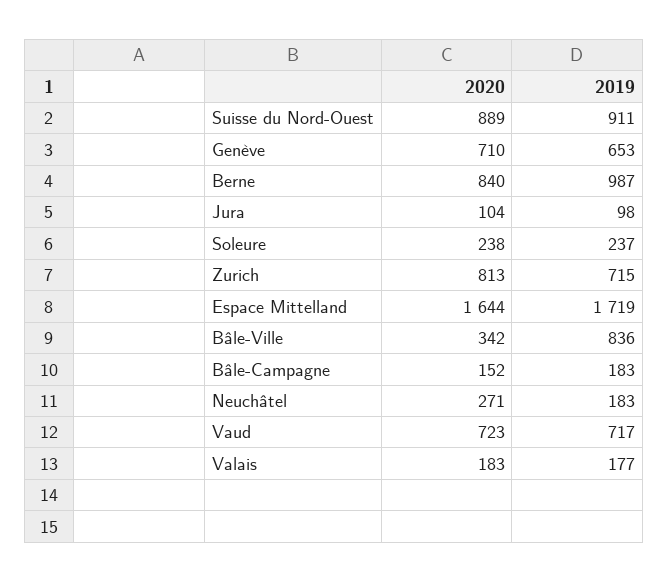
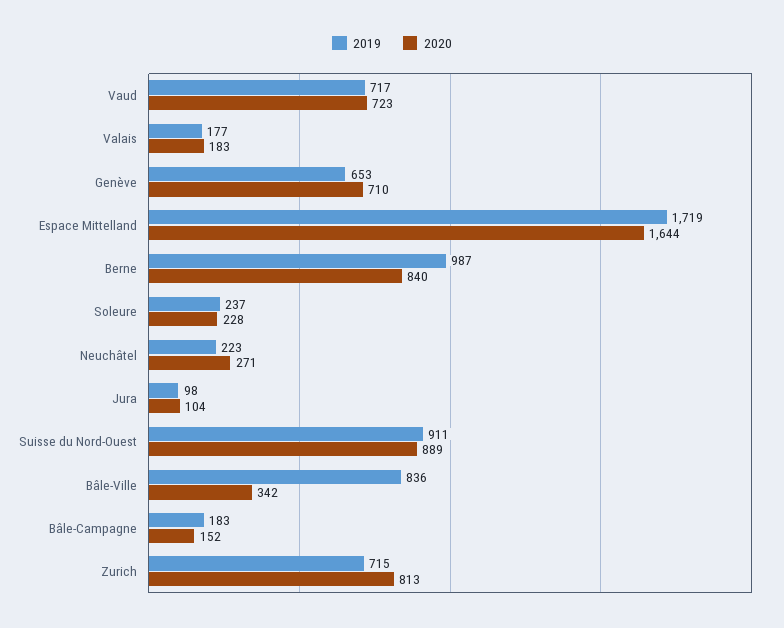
2020, Soleure: 238 -> 228
2019, Neuchâtel: 183 -> 223

